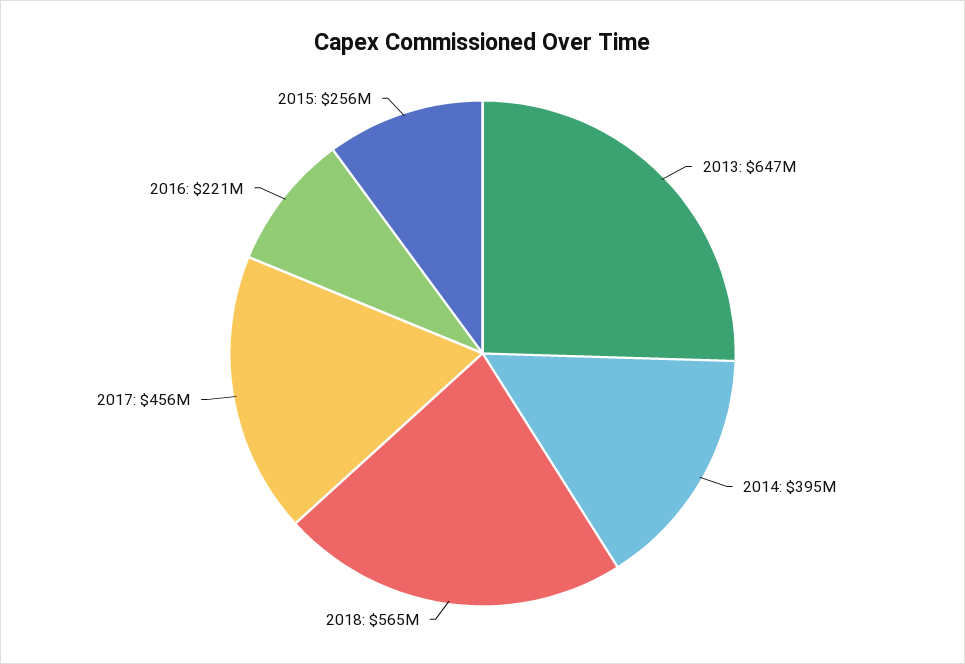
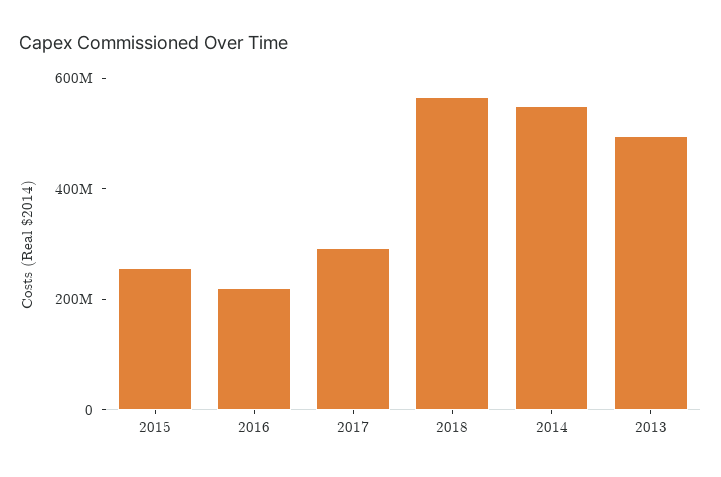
2013: 647000000 -> 500000000
2014: 395000000 -> 550000000
2017: 456000000 -> 300000000

